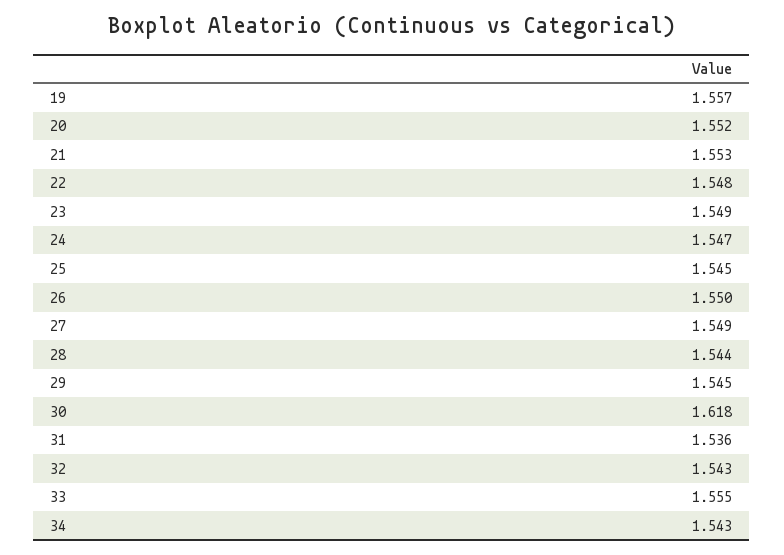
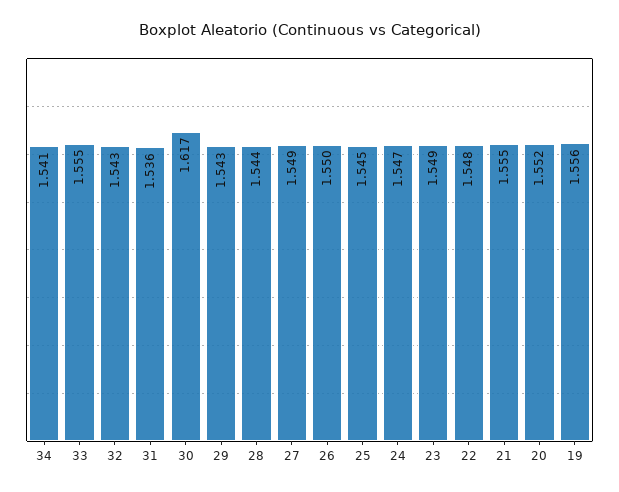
19: 1.557 -> 1.556
21: 1.553 -> 1.555
29: 1.545 -> 1.543
30: 1.618 -> 1.617
34: 1.543 -> 1.541

